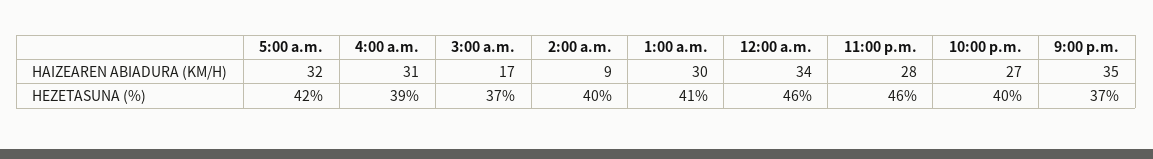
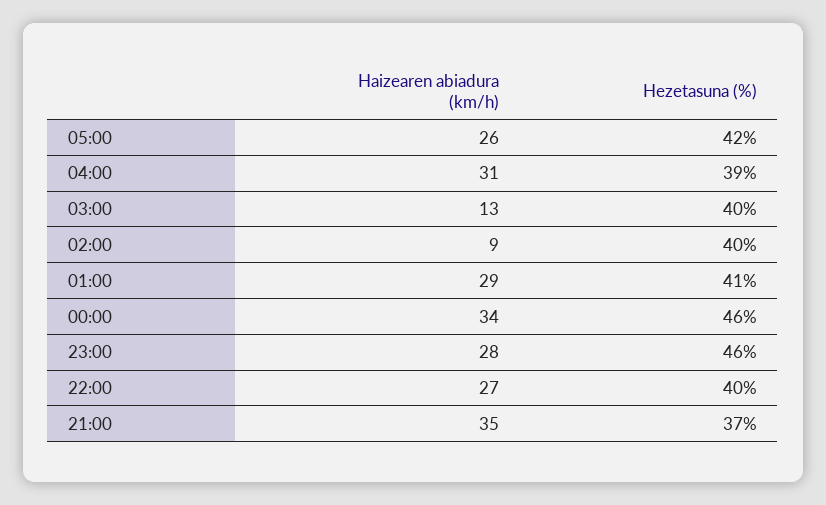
5:00 a.m., HAIZEAREN ABIADURA (KM/H): 32 -> 26
3:00 a.m., HAIZEAREN ABIADURA (KM/H): 17 -> 13
1:00 a.m., HAIZEAREN ABIADURA (KM/H): 30 -> 29
3:00 a.m., HEZETASUNA (%): 37 -> 40

